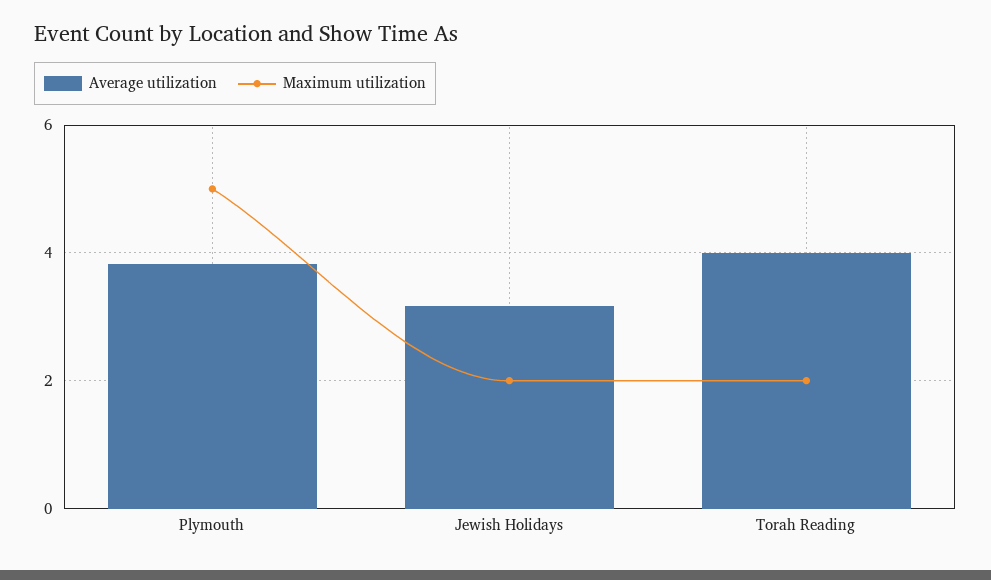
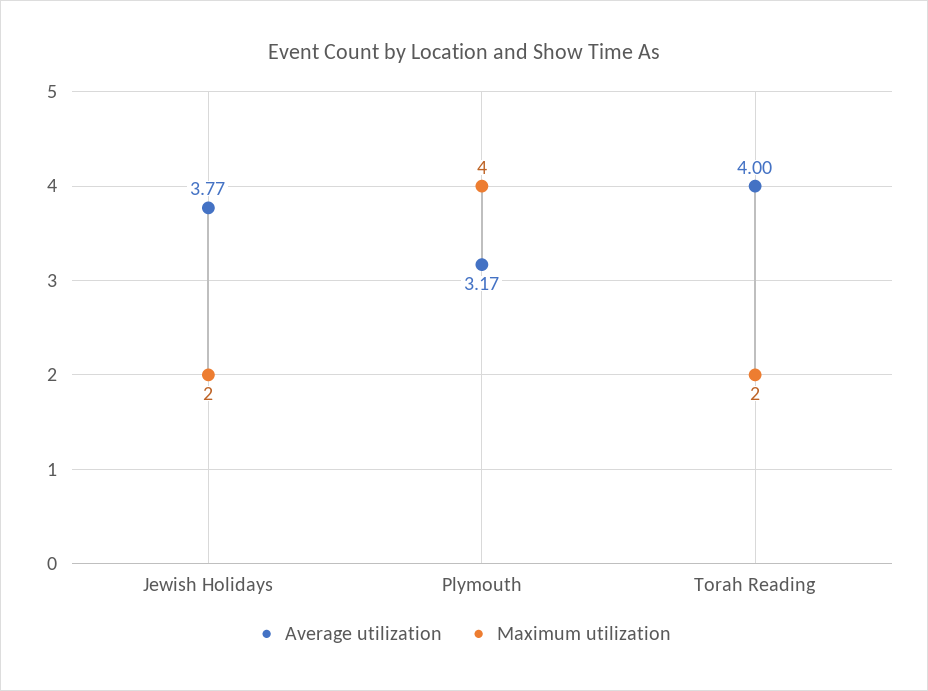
Average utilization, Plymouth: 3.8 -> 3.17
Maximum utilization, Plymouth: 5 -> 4
Average utilization, Jewish Holidays: 3.2 -> 3.77

